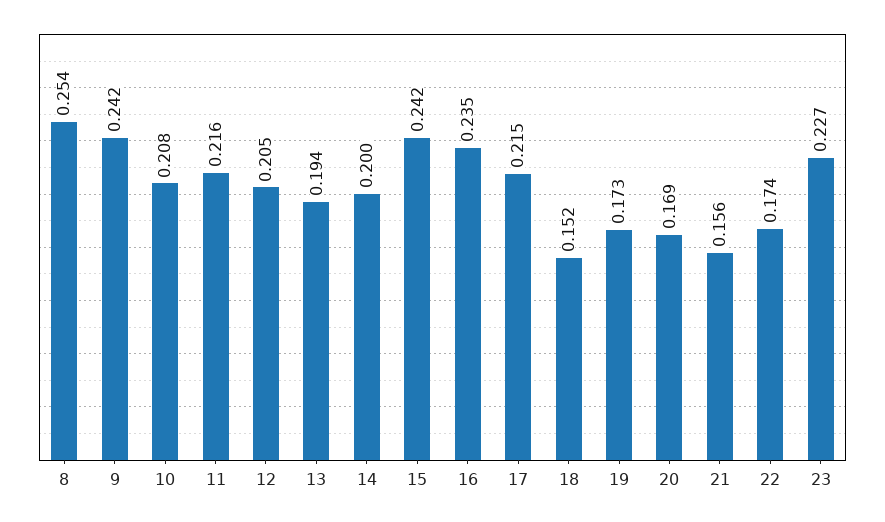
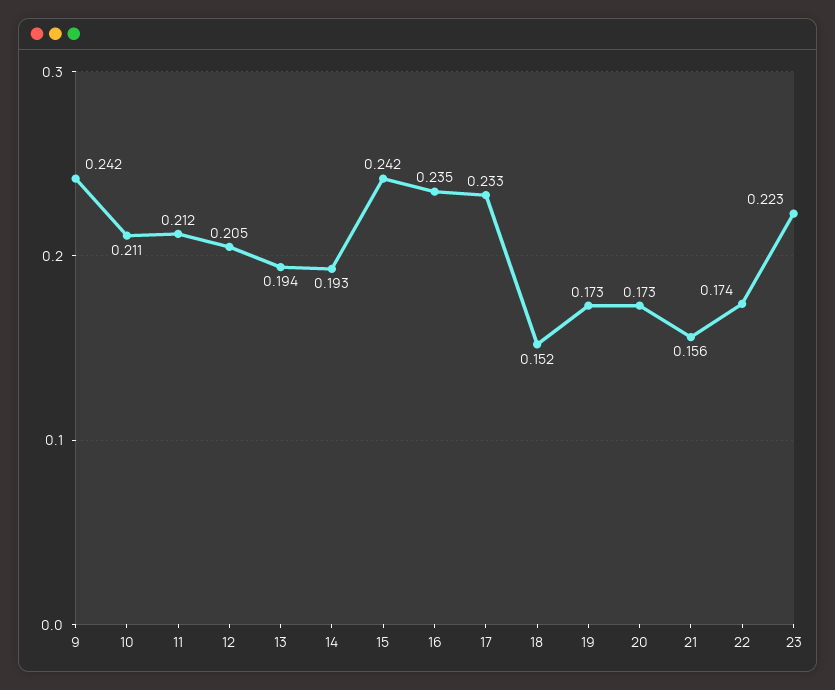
8: 0.254 -> none
10: 0.208 -> 0.211
11: 0.216 -> 0.212
14: 0.2 -> 0.193
17: 0.215 -> 0.233
20: 0.169 -> 0.173
23: 0.227 -> 0.223

